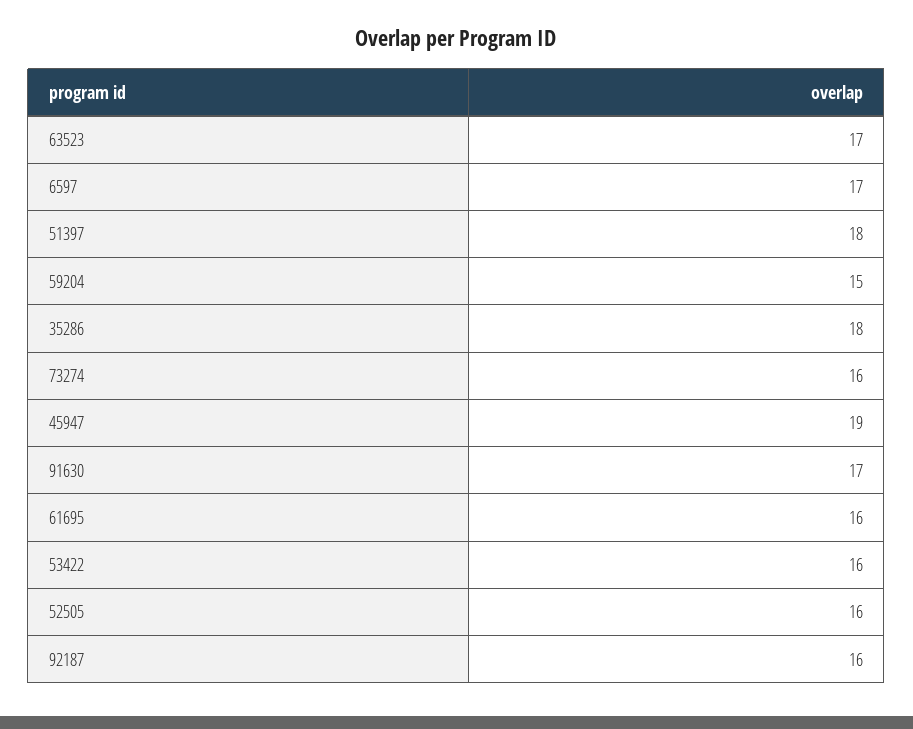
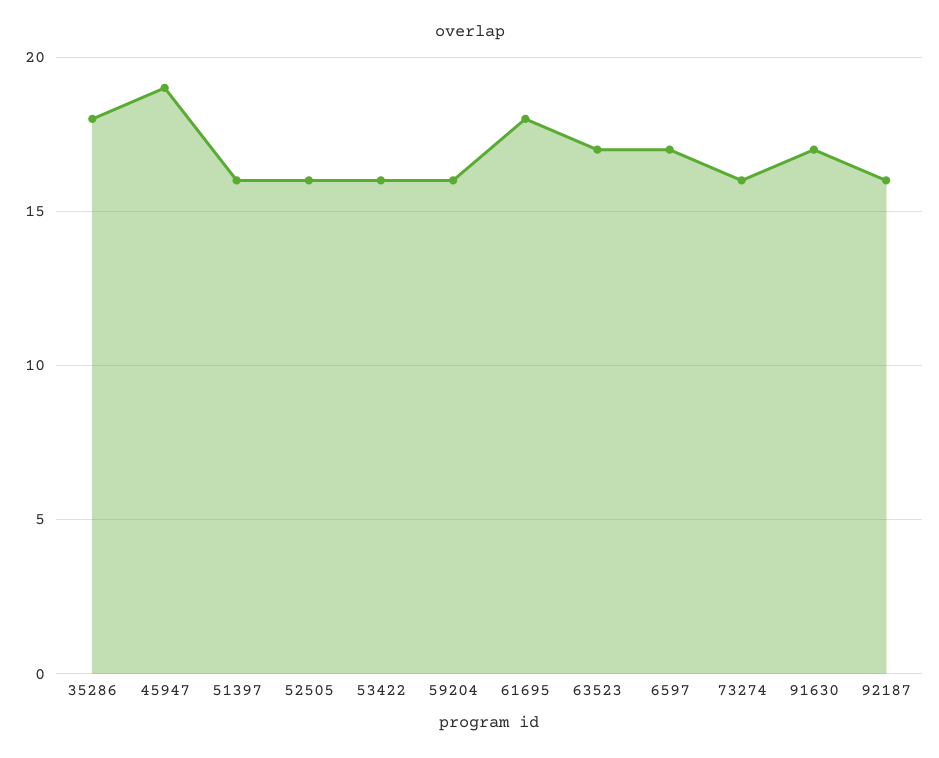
51397: 18 -> 16
59204: 15 -> 16
61695: 16 -> 18

